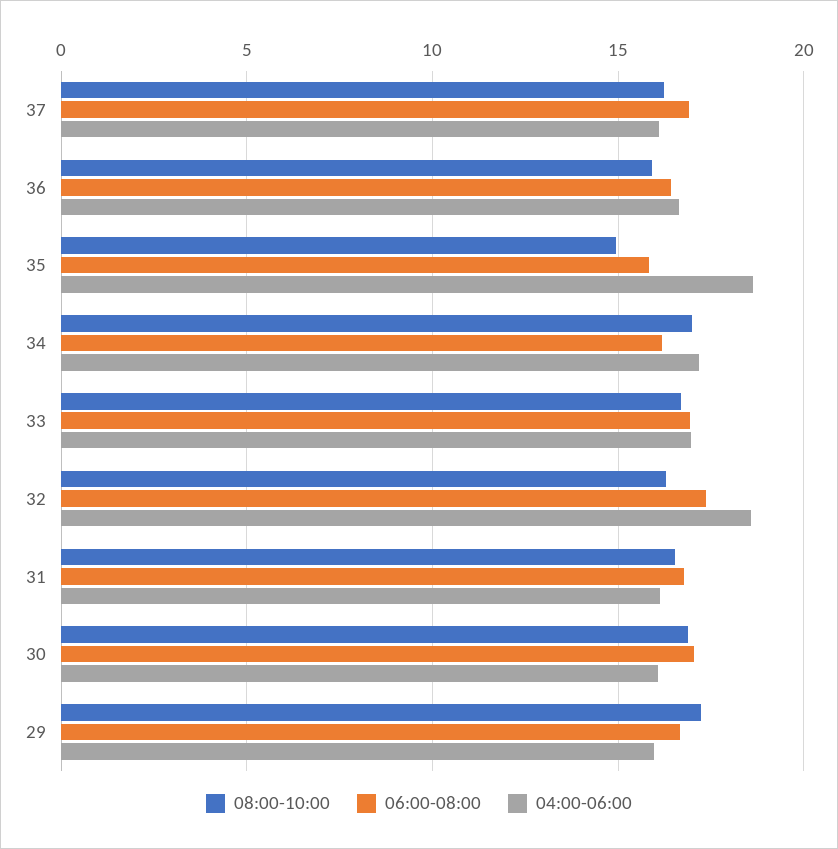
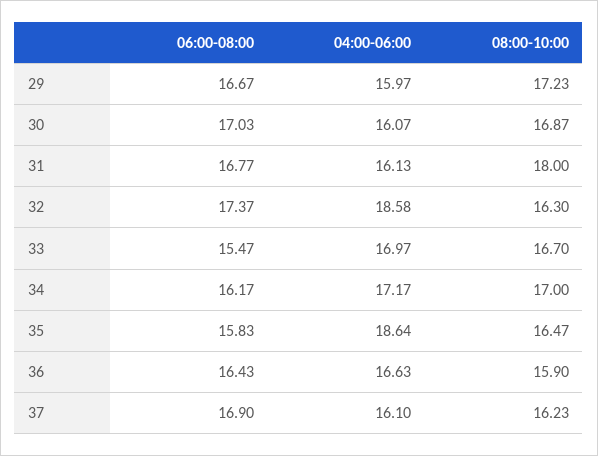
08:00-10:00, 35: 15 -> 16.47
06:00-08:00, 33: 17 -> 15.47
08:00-10:00, 31: 16.5 -> 18

